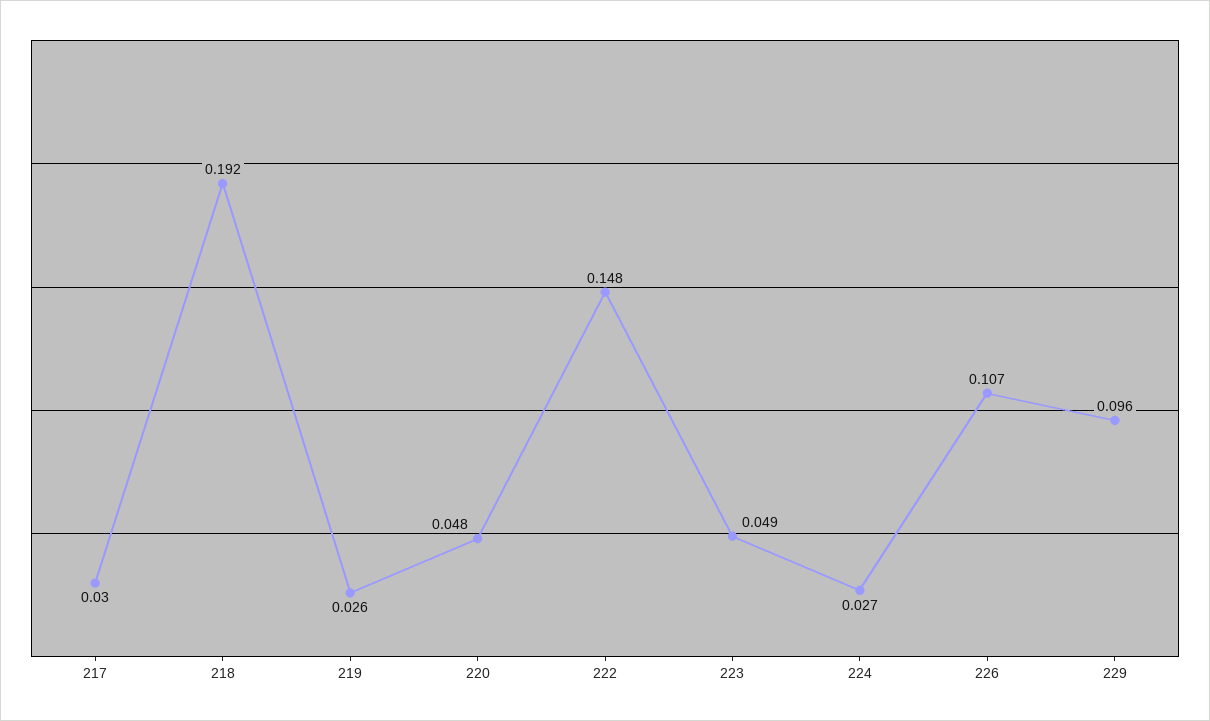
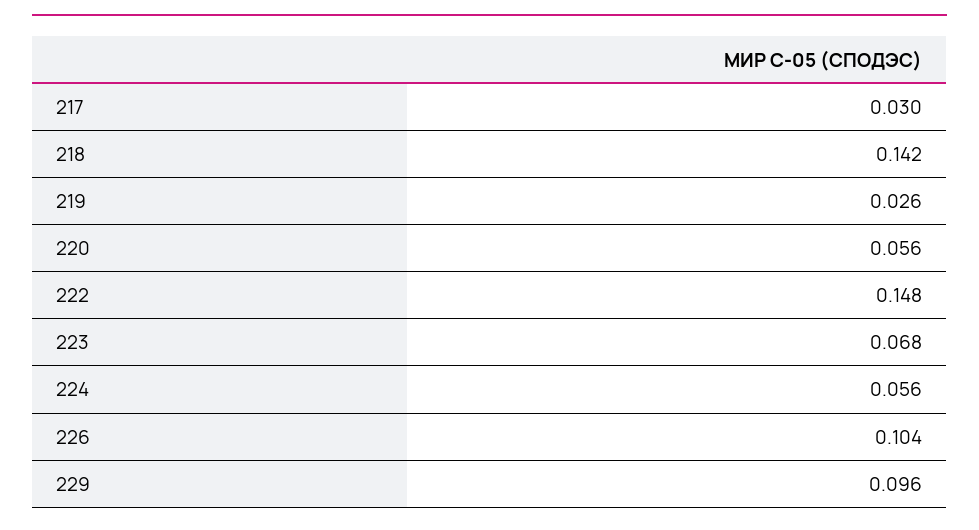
218: 0.192 -> 0.142
220: 0.048 -> 0.056
223: 0.049 -> 0.068
224: 0.027 -> 0.056
226: 0.107 -> 0.104

